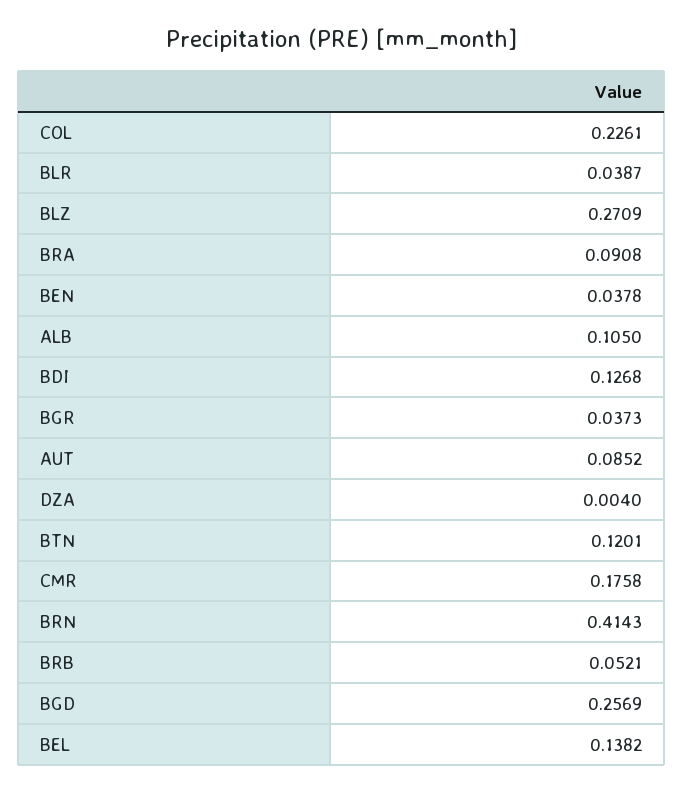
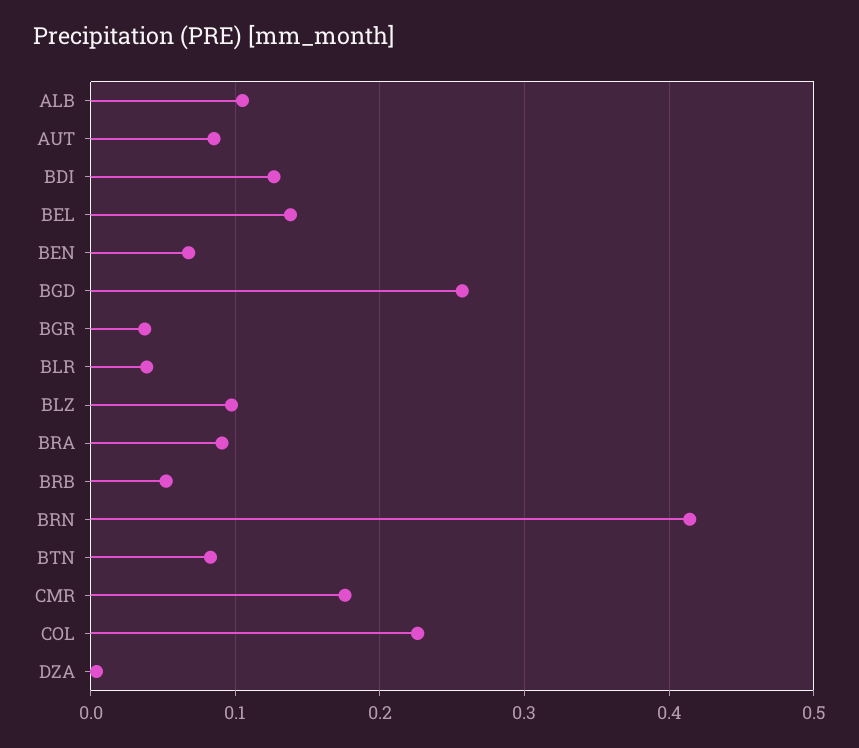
BLZ: 0.2709 -> 0.1
BEN: 0.0378 -> 0.07
BTN: 0.1201 -> 0.08

